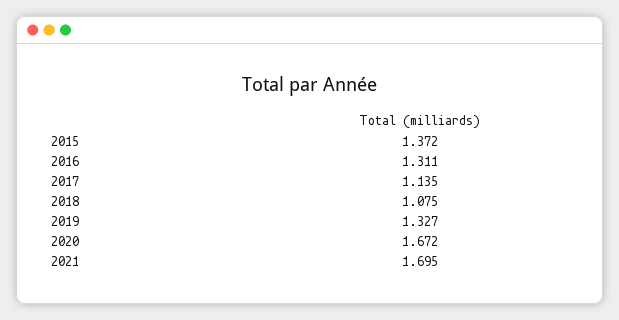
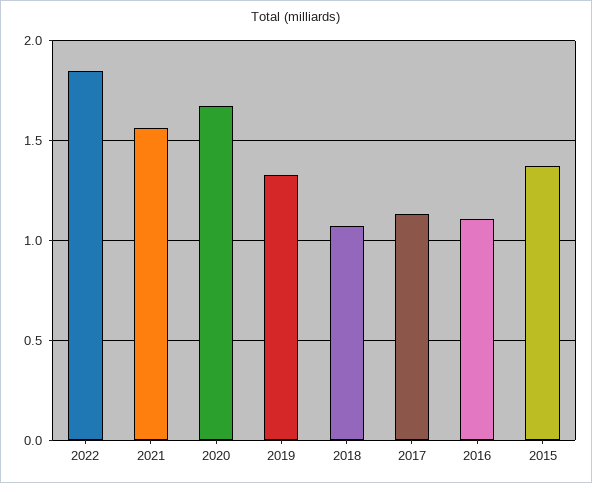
2016: 1.311 -> 1.1
2021: 1.695 -> 1.55
2022: none -> 1.85

